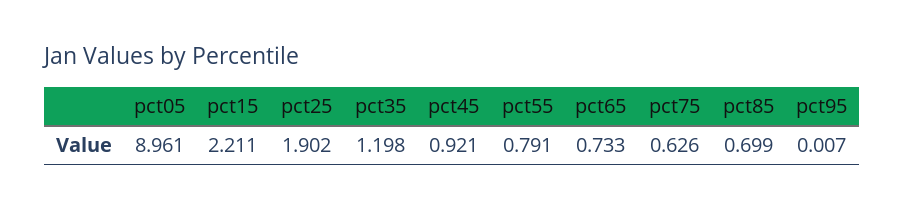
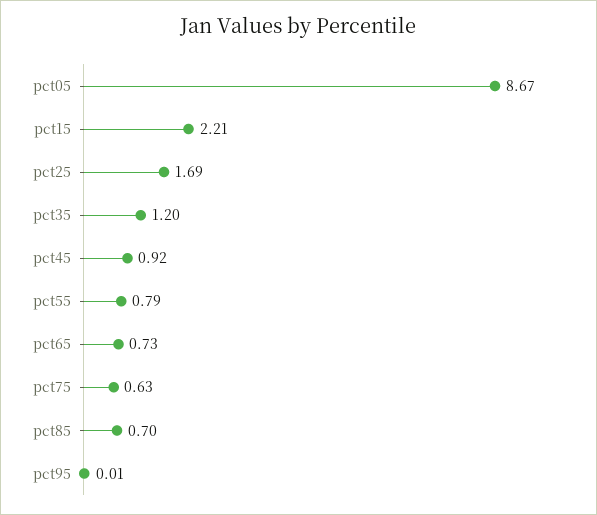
pct05: 8.961 -> 8.67
pct25: 1.902 -> 1.69

